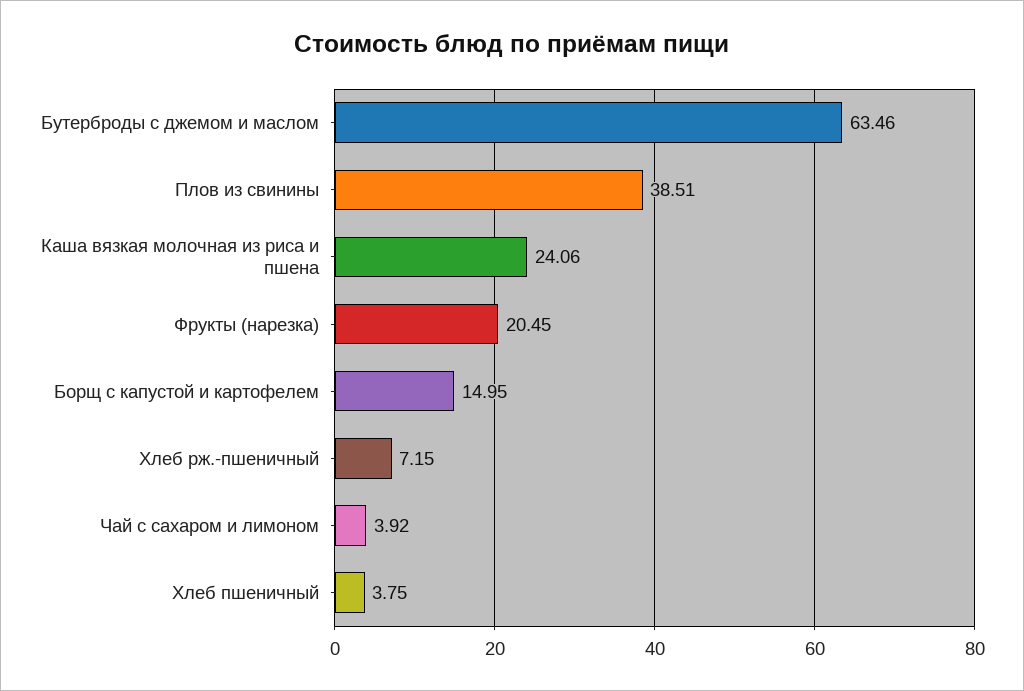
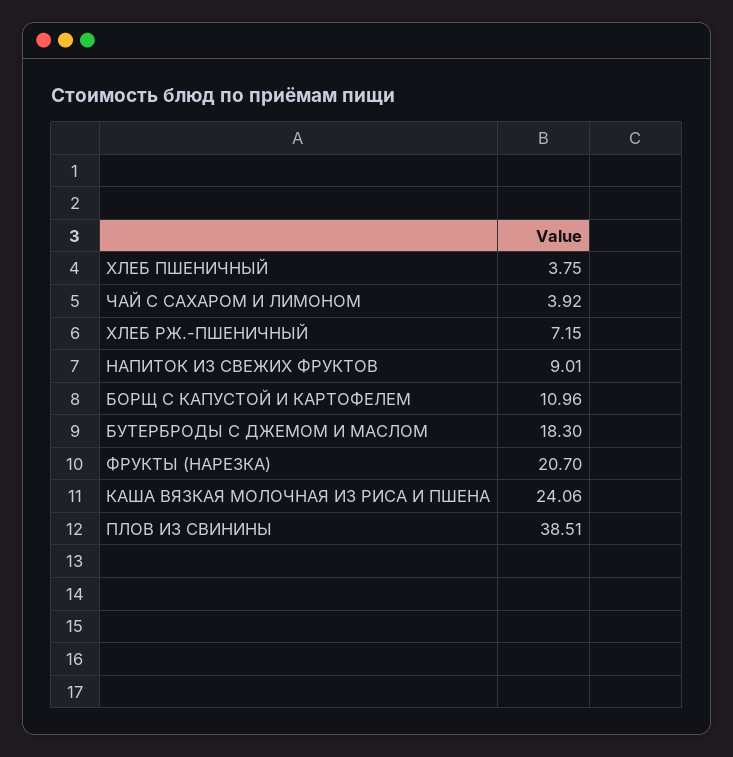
Бутерброды с джемом и маслом: 63.46 -> 18.3
Фрукты (нарезка): 20.45 -> 20.7
Борщ с капустой и картофелем: 14.95 -> 10.96
НАПИТОК ИЗ СВЕЖИХ ФРУКТОВ: none -> 9.01

